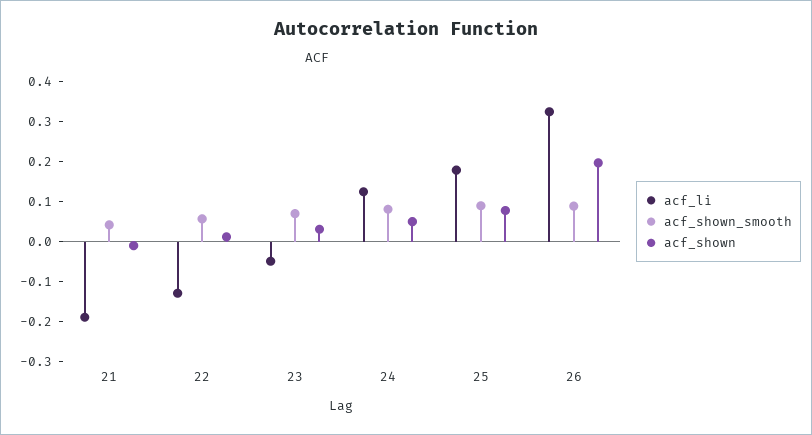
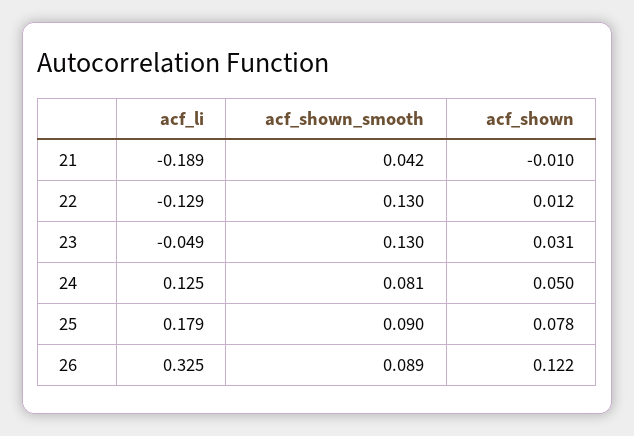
acf_shown_smooth, 22: 0.05 -> 0.13
acf_shown_smooth, 23: 0.075 -> 0.13
acf_shown, 26: 0.2 -> 0.122

